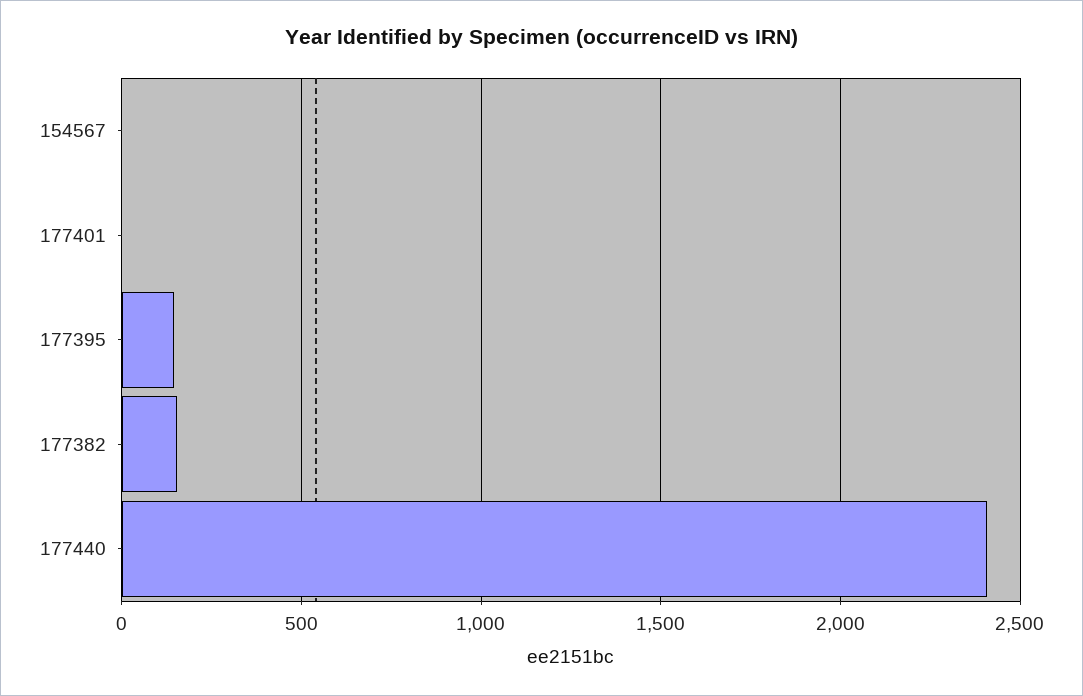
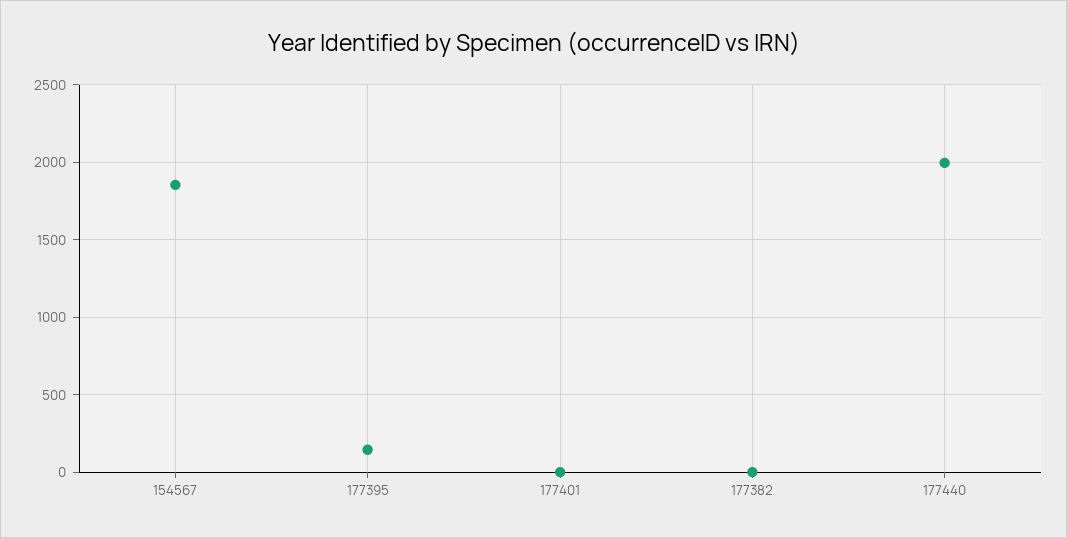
154567: 0 -> 1850
177382: 150 -> 0
177440: 2400 -> 2000

